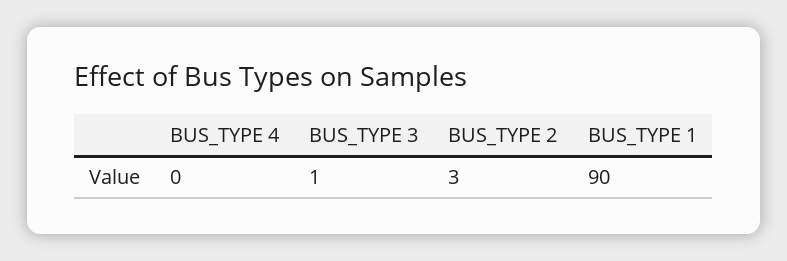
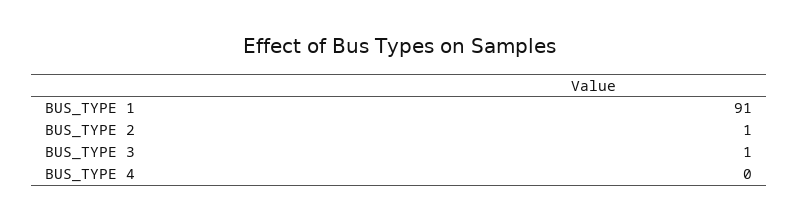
BUS_TYPE 2: 3 -> 1
BUS_TYPE 1: 90 -> 91

